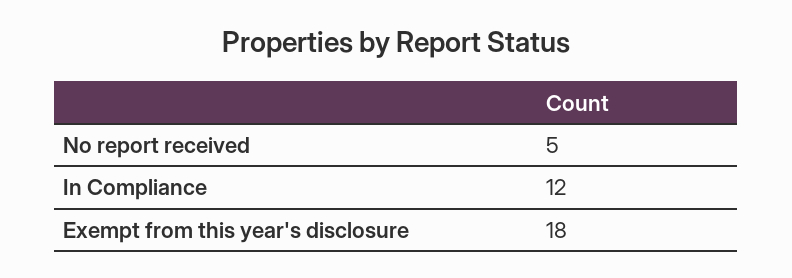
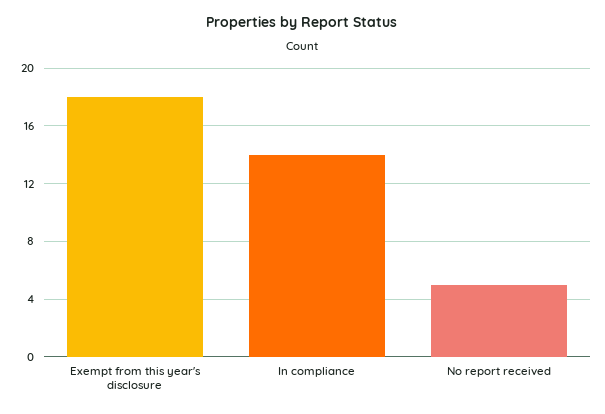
In Compliance: 12 -> 14

